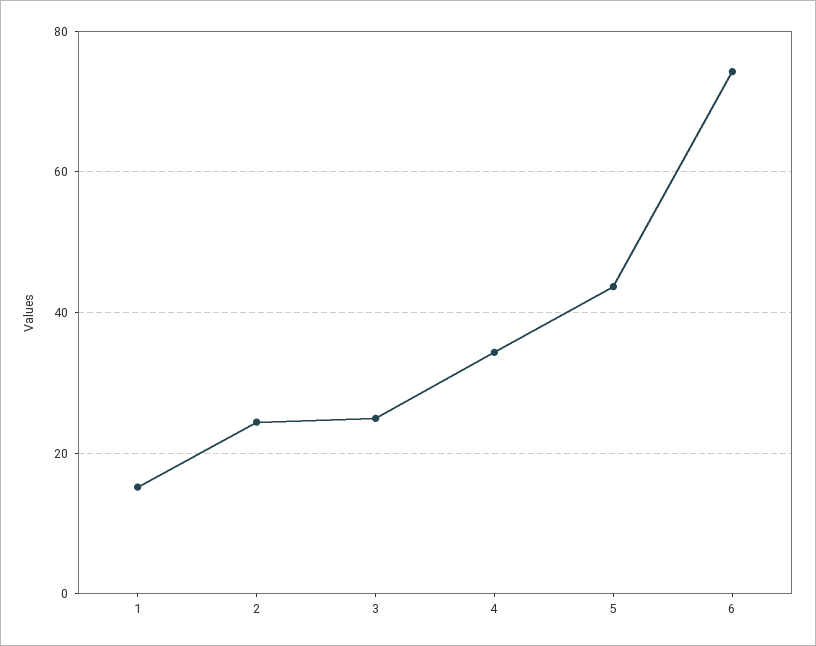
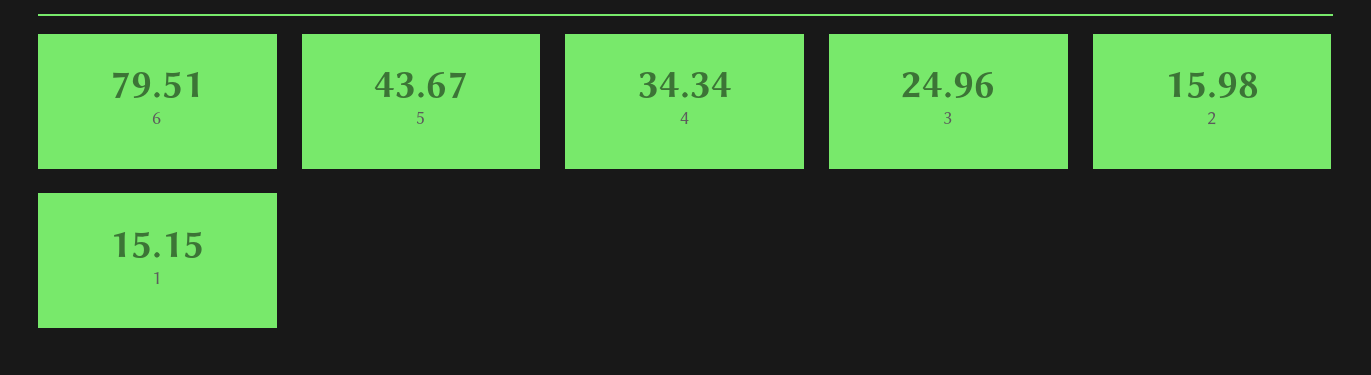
2: 24 -> 15.98
6: 74 -> 79.51

